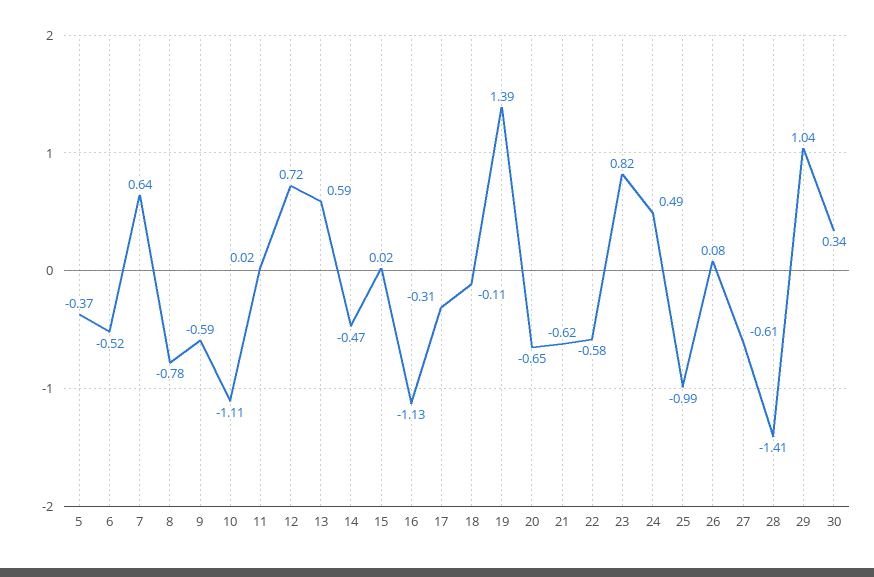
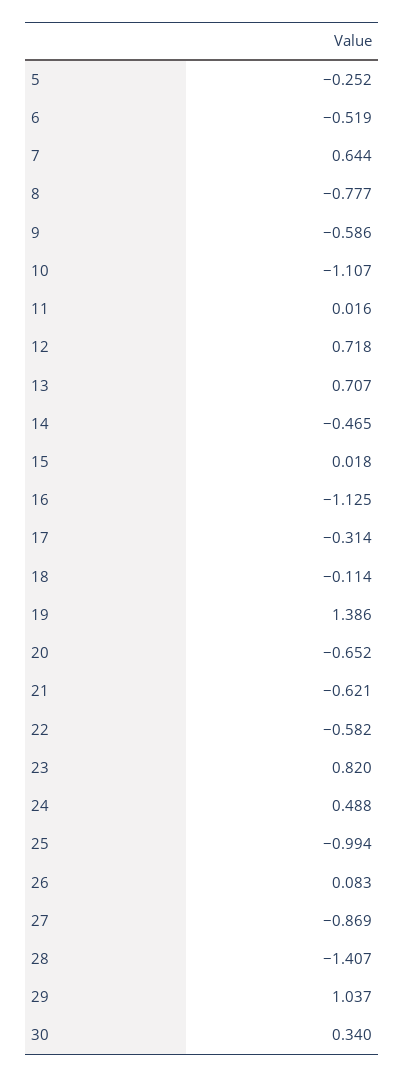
5: -0.37 -> -0.252
13: 0.59 -> 0.707
27: -0.61 -> -0.869

